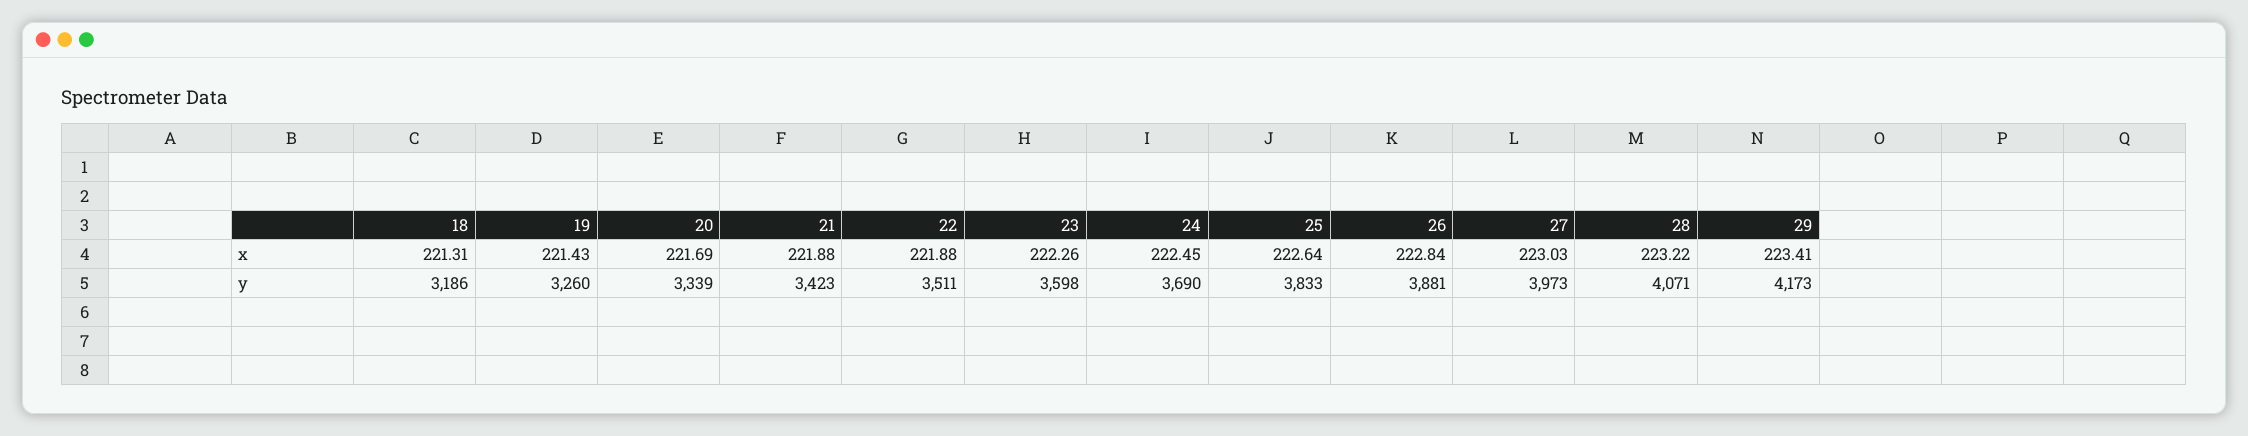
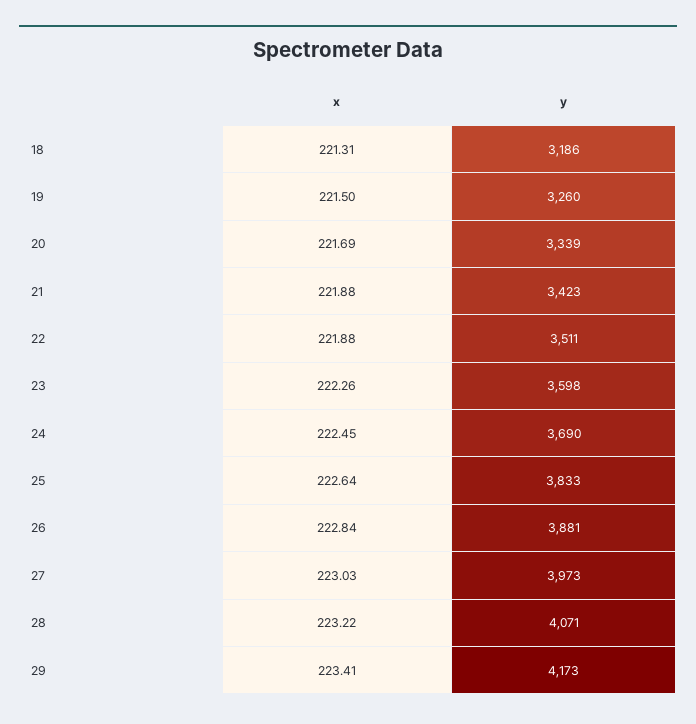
19, x: 221.43 -> 221.5

